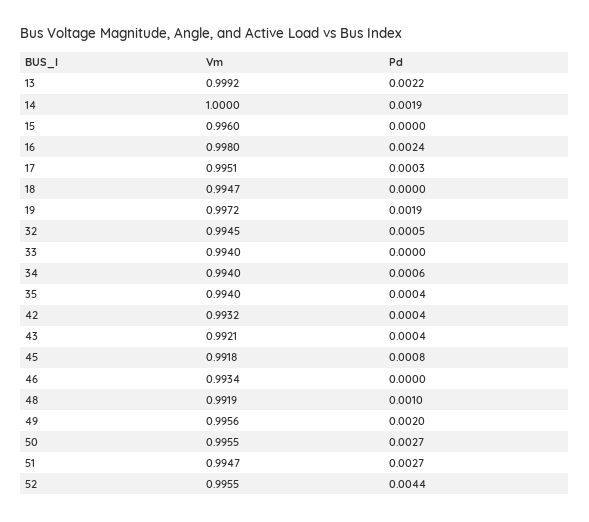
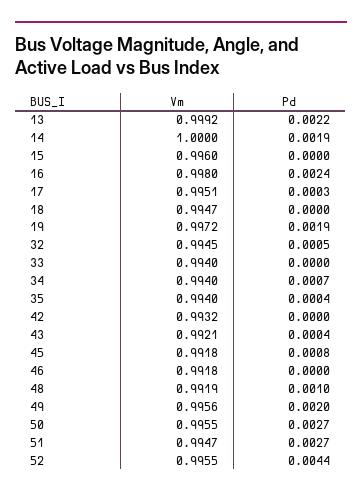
Pd, 34: 0.0006 -> 0.0007
Pd, 42: 0.0004 -> 0
Vm, 46: 0.9934 -> 0.9918

